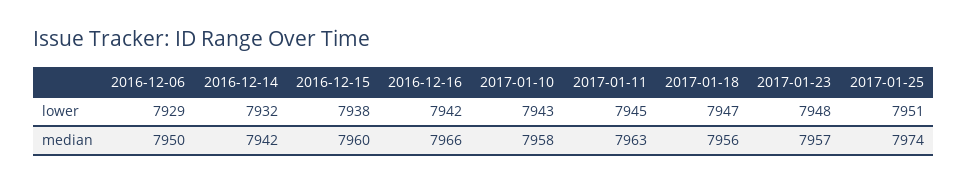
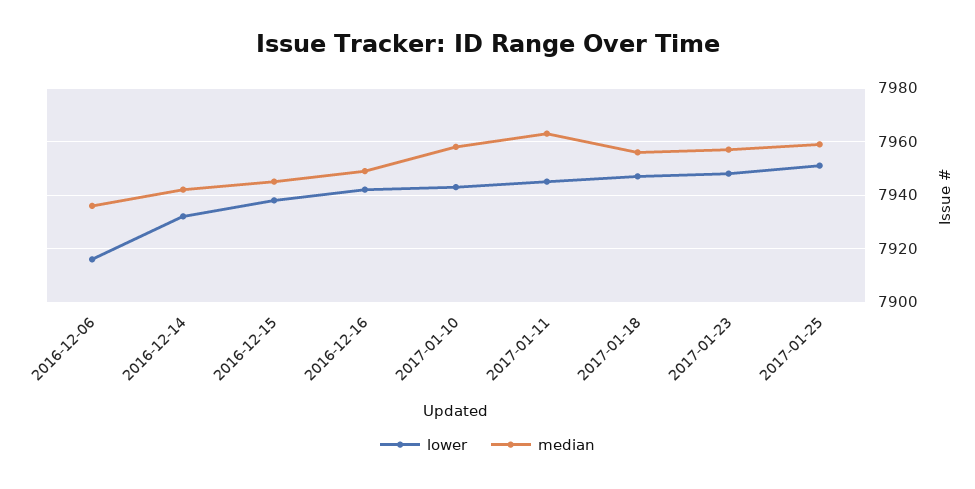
lower, 2016-12-06: 7929 -> 7915
median, 2016-12-06: 7950 -> 7935
median, 2016-12-15: 7960 -> 7945
median, 2016-12-16: 7966 -> 7950
median, 2017-01-25: 7974 -> 7960

